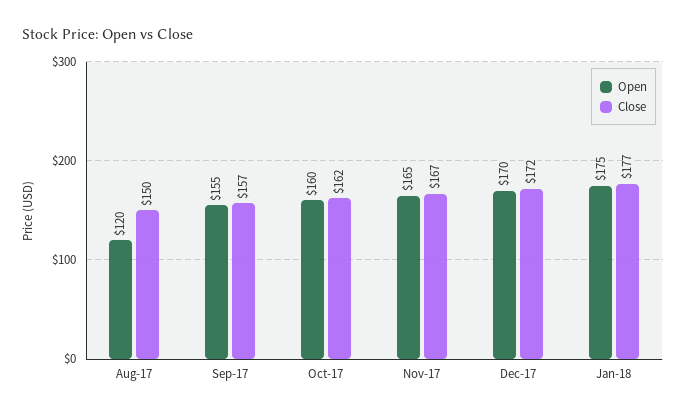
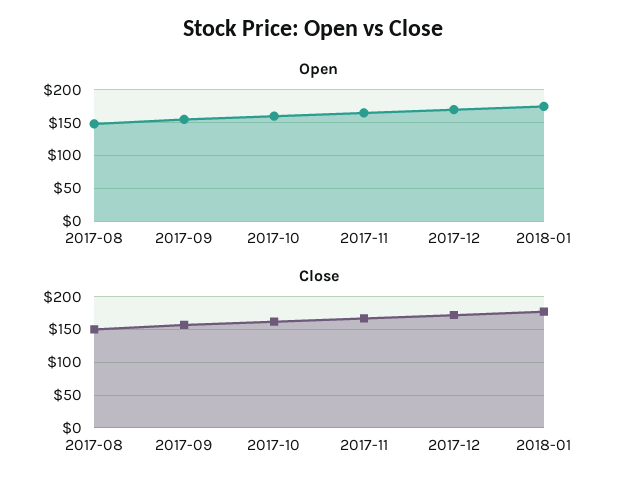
Open, Aug-17: 120 -> 150

